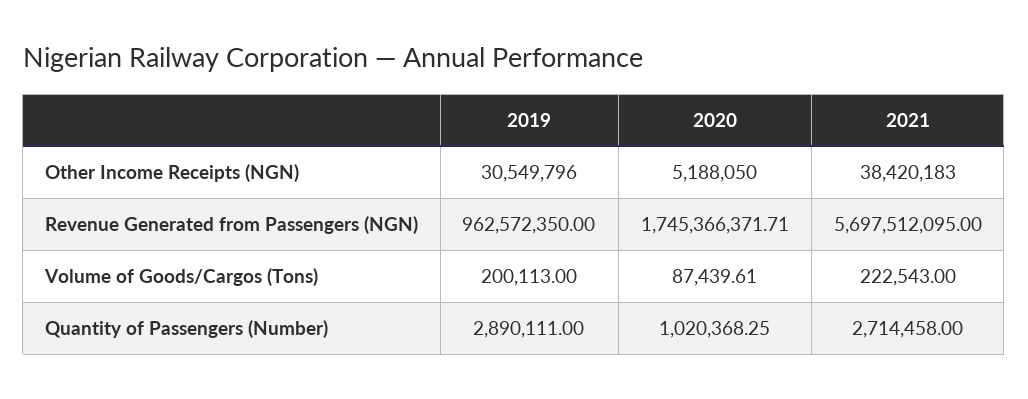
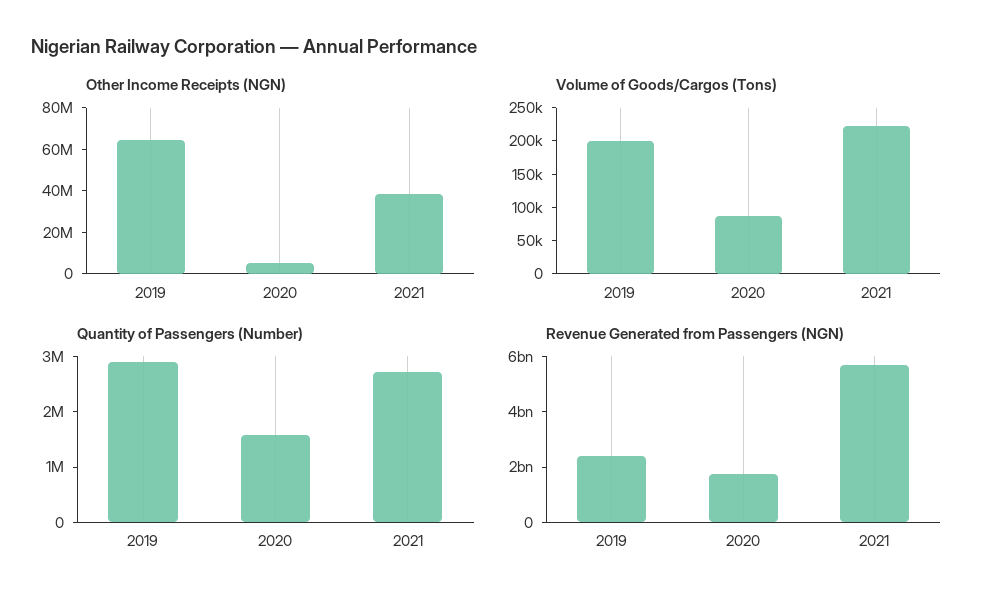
Other Income Receipts (NGN), 2019: 30549796 -> 65000000
Revenue Generated from Passengers (NGN), 2019: 962572350 -> 2500000000
Quantity of Passengers (Number), 2020: 1020368.25 -> 1600000

